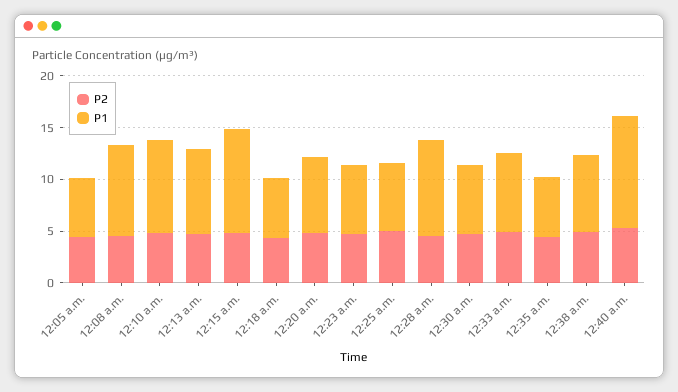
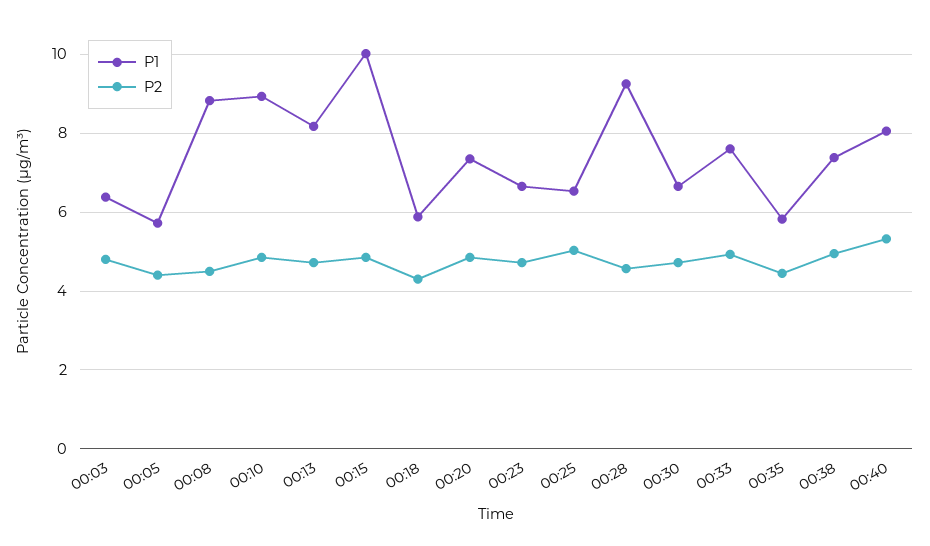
P1, 12:40 a.m.: 11 -> 8
P1, 00:03: none -> 6.4
P2, 00:03: none -> 4.8

